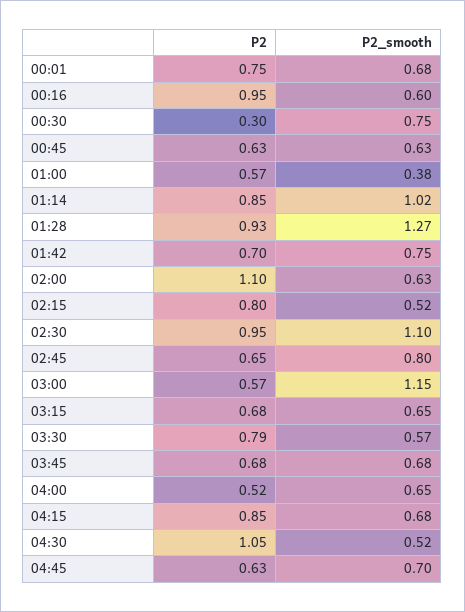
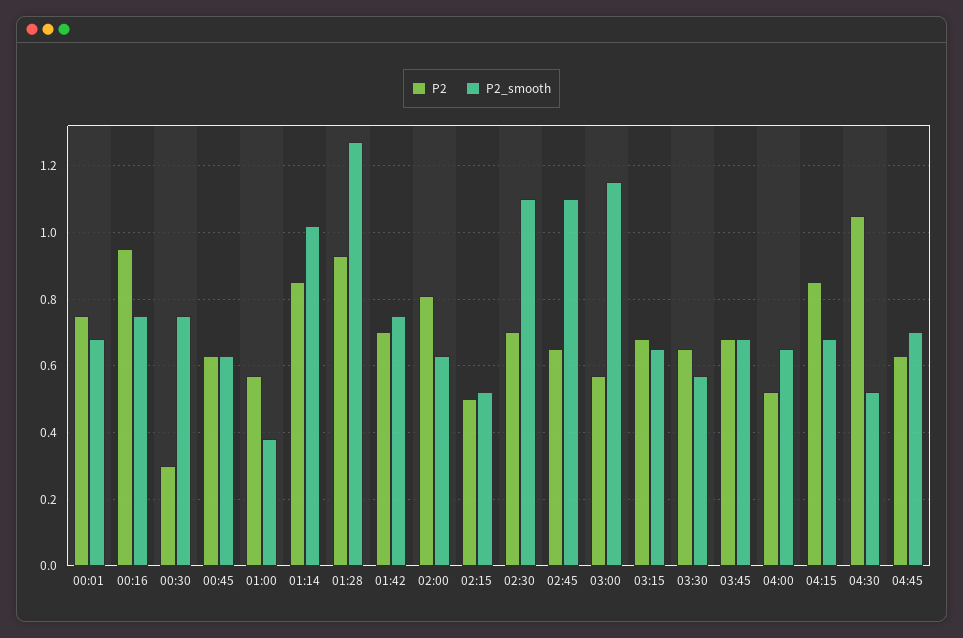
P2_smooth, 00:16: 0.6 -> 0.75
P2, 02:00: 1.1 -> 0.8
P2, 02:15: 0.8 -> 0.5
P2, 02:30: 0.95 -> 0.7
P2_smooth, 02:45: 0.8 -> 1.1
P2, 03:30: 0.79 -> 0.65

